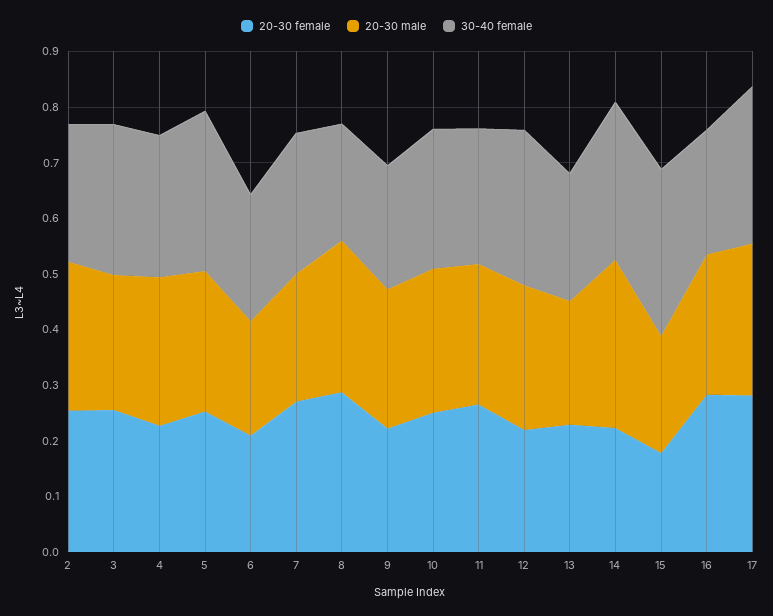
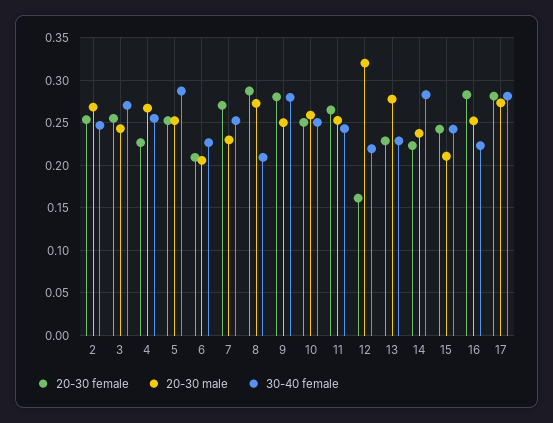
20-30 female, 9: 0.22 -> 0.28
30-40 female, 9: 0.22 -> 0.28
20-30 female, 12: 0.22 -> 0.16
20-30 male, 12: 0.26 -> 0.32
30-40 female, 12: 0.28 -> 0.22
20-30 male, 13: 0.22 -> 0.28
20-30 male, 14: 0.3 -> 0.24
20-30 female, 15: 0.18 -> 0.24
30-40 female, 15: 0.3 -> 0.24

